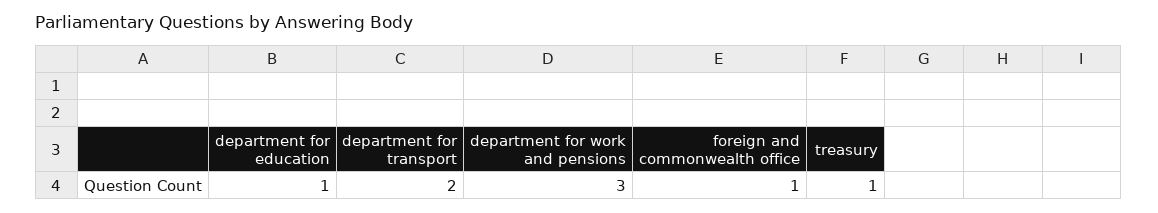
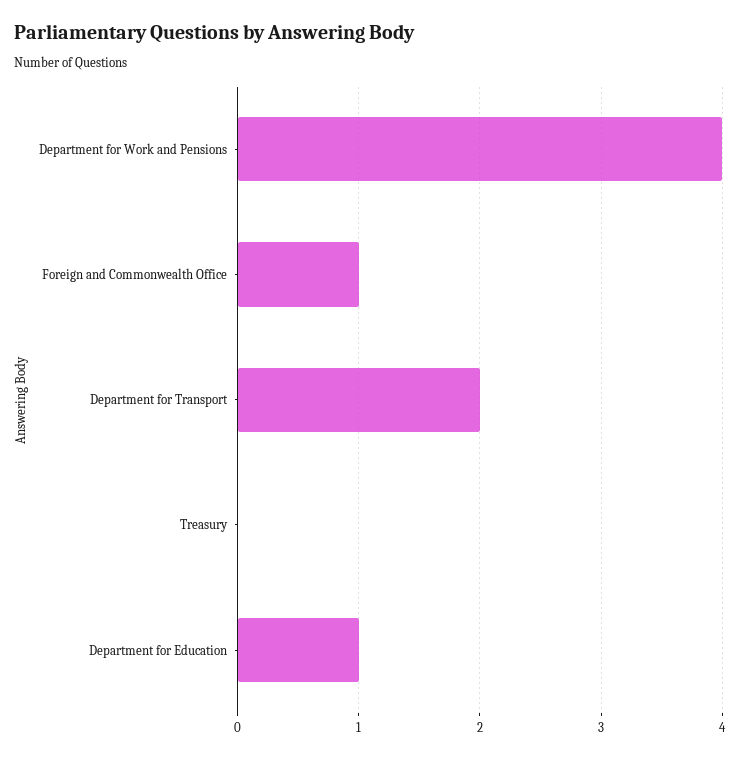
department for work and pensions: 3 -> 4
treasury: 1 -> 0

